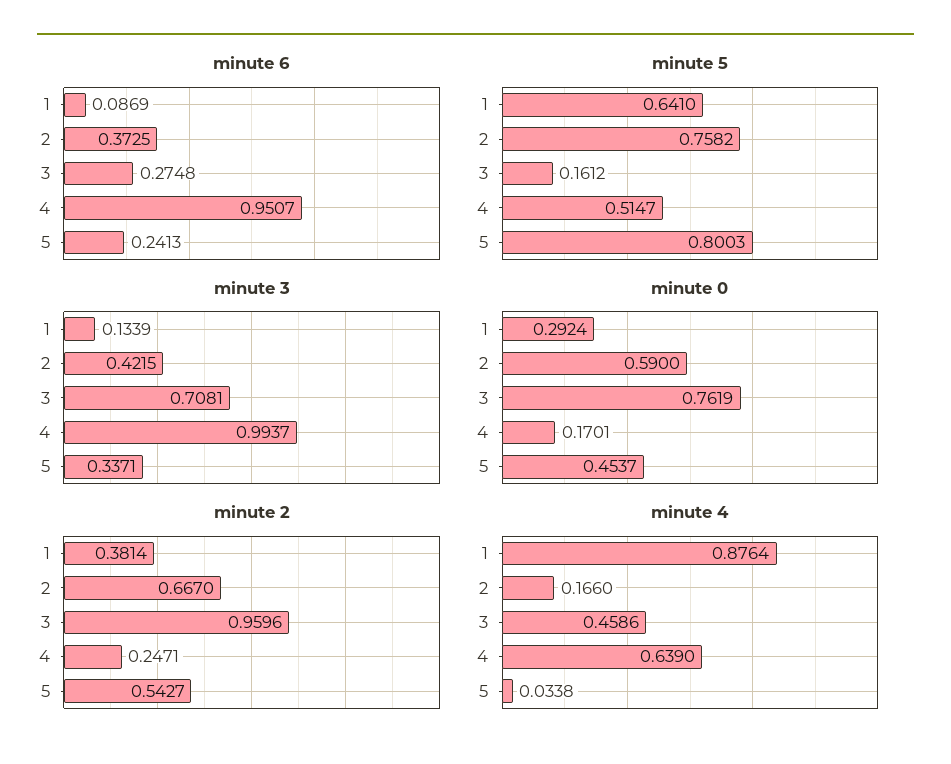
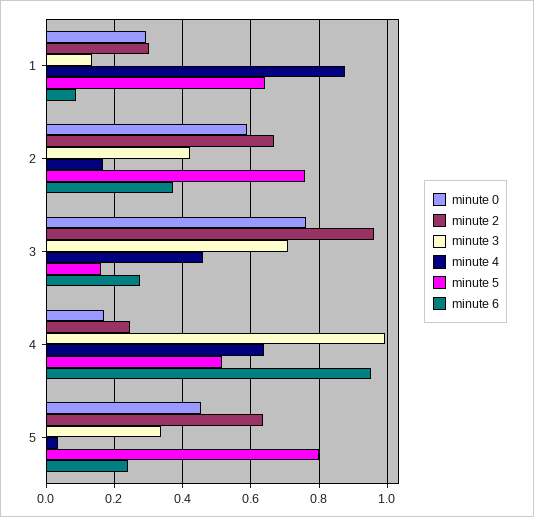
minute 2, 1: 0.3814 -> 0.3
minute 2, 5: 0.5427 -> 0.64

